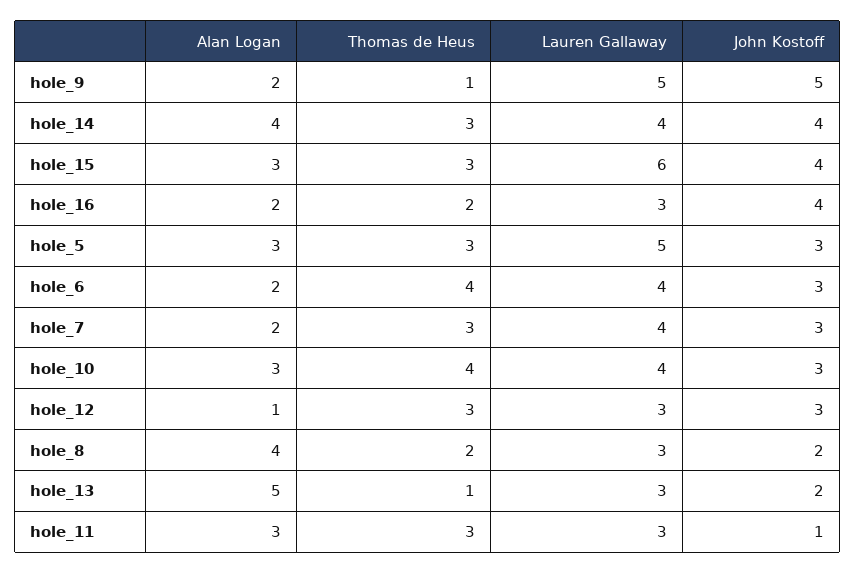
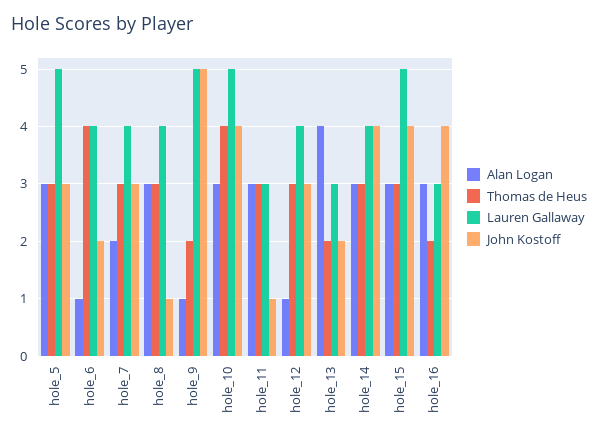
Alan Logan, hole_9: 2 -> 1
Thomas de Heus, hole_9: 1 -> 2
Alan Logan, hole_14: 4 -> 3
Lauren Gallaway, hole_15: 6 -> 5
Alan Logan, hole_16: 2 -> 3
Alan Logan, hole_6: 2 -> 1
John Kostoff, hole_6: 3 -> 2
Lauren Gallaway, hole_10: 4 -> 5
John Kostoff, hole_10: 3 -> 4
Lauren Gallaway, hole_12: 3 -> 4
Alan Logan, hole_8: 4 -> 3
Thomas de Heus, hole_8: 2 -> 3
Lauren Gallaway, hole_8: 3 -> 4
John Kostoff, hole_8: 2 -> 1
Alan Logan, hole_13: 5 -> 4
Thomas de Heus, hole_13: 1 -> 2

